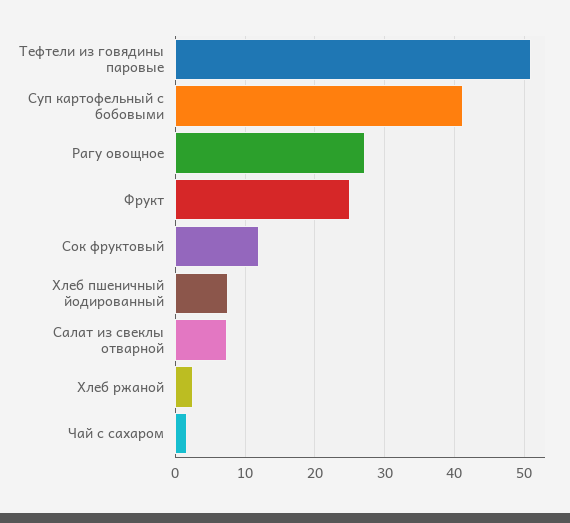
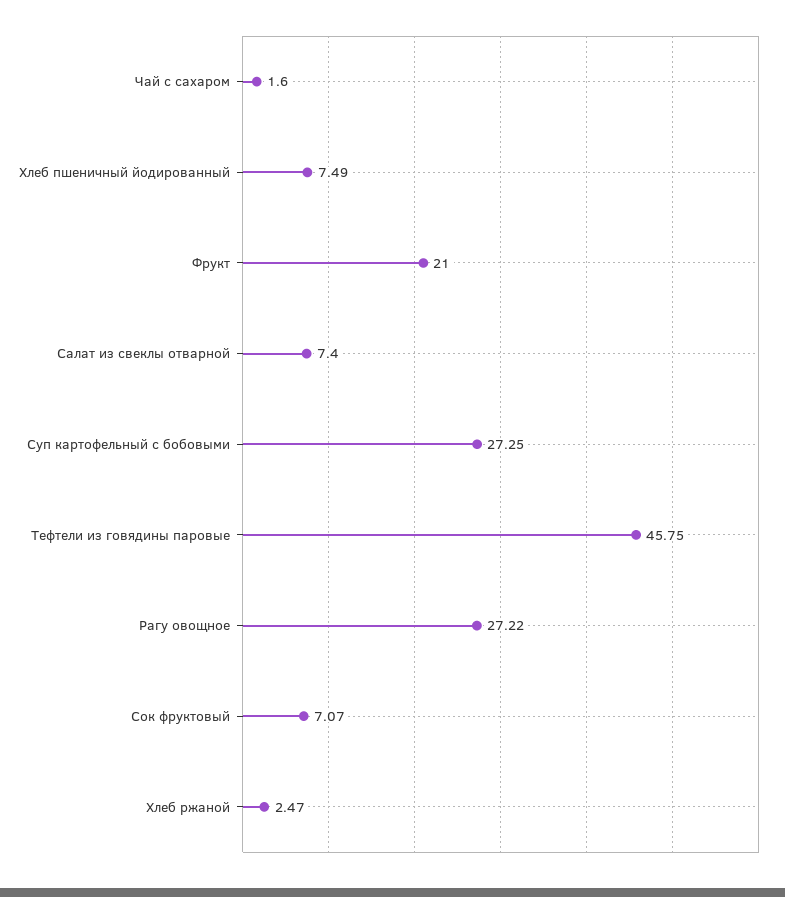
Тефтели из говядины паровые: 51 -> 45.75
Суп картофельный с бобовыми: 41 -> 27.25
Фрукт: 25 -> 21
Сок фруктовый: 12 -> 7.07

